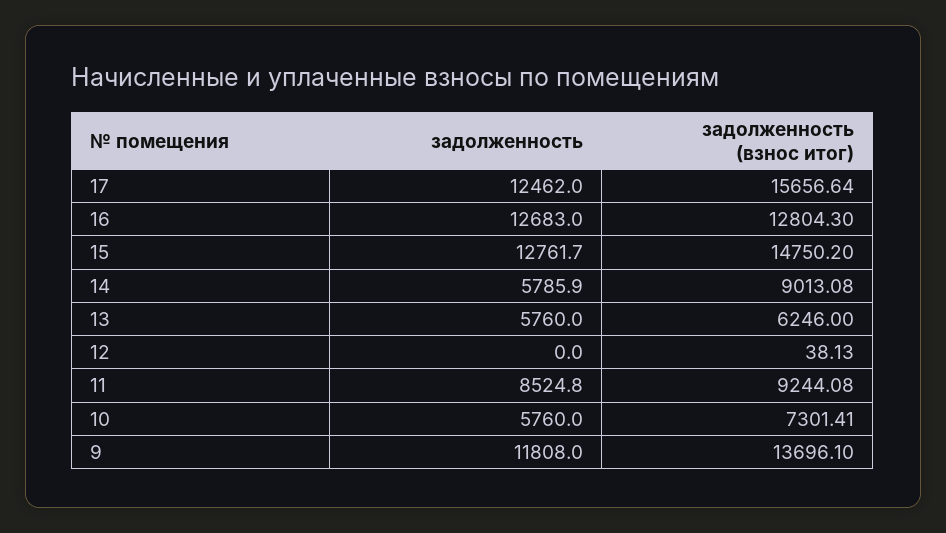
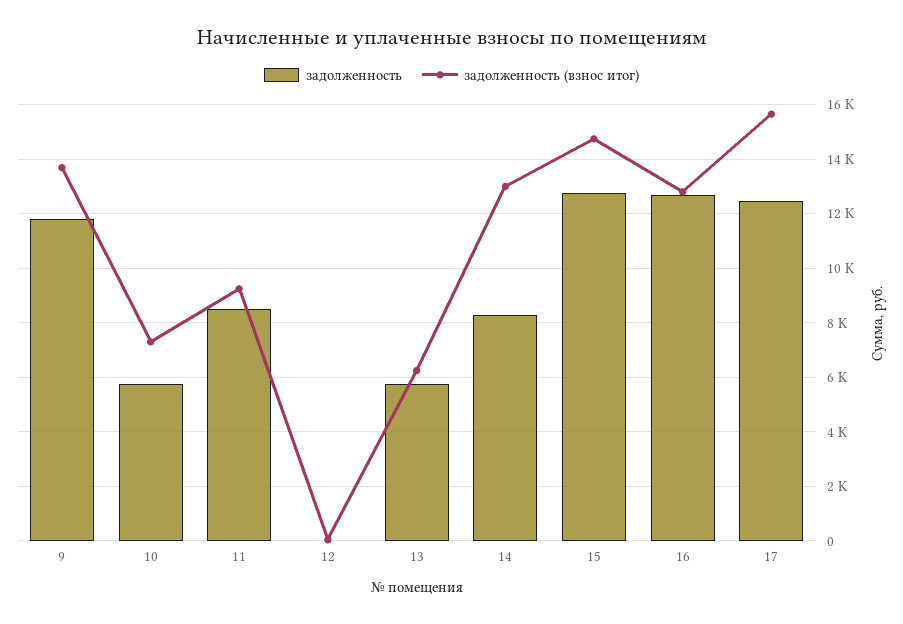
задолженность, 14: 5785.9 -> 8250
задолженность (взнос итог), 14: 9013.08 -> 13000

